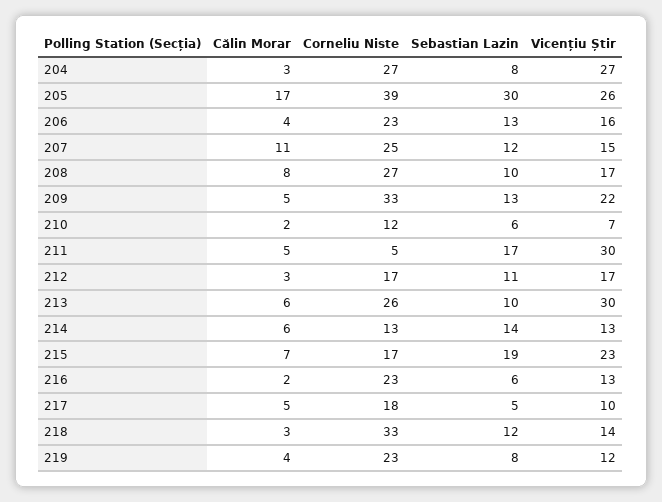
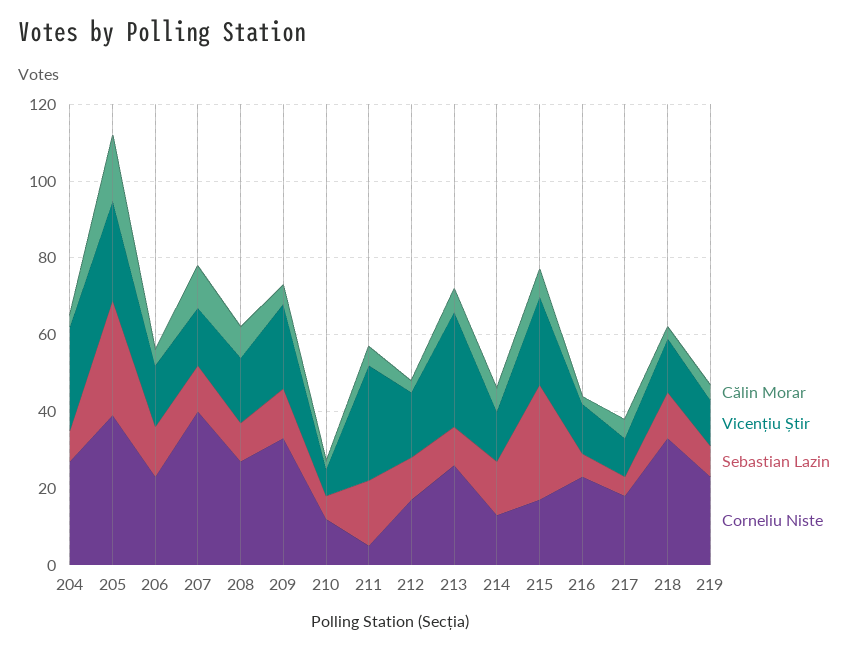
Corneliu Niste, 207: 25 -> 40
Sebastian Lazin, 215: 19 -> 30

